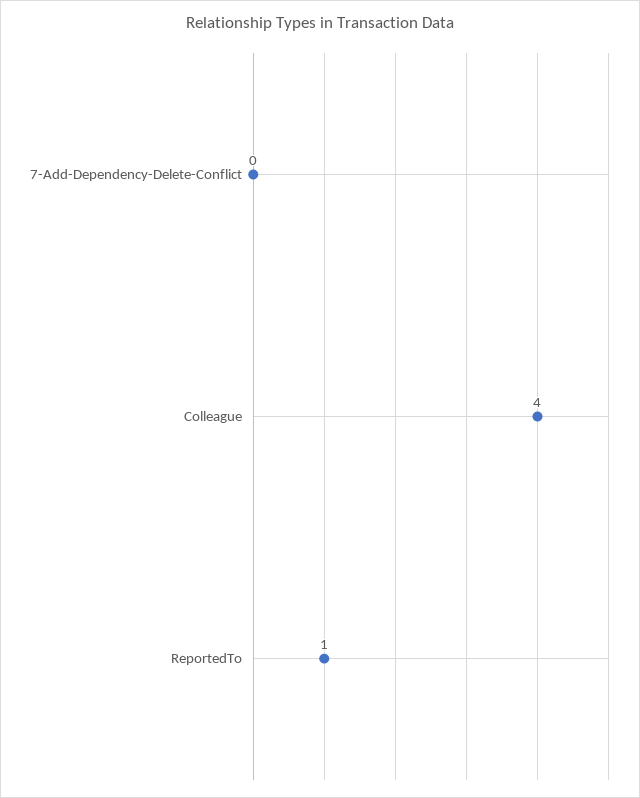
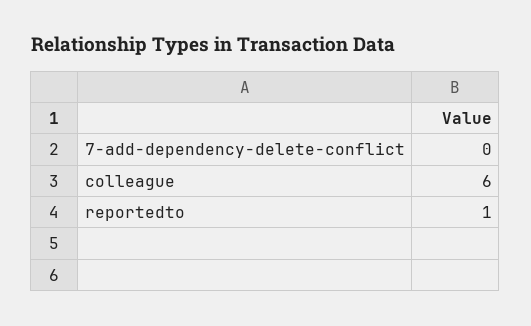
Colleague: 4 -> 6

